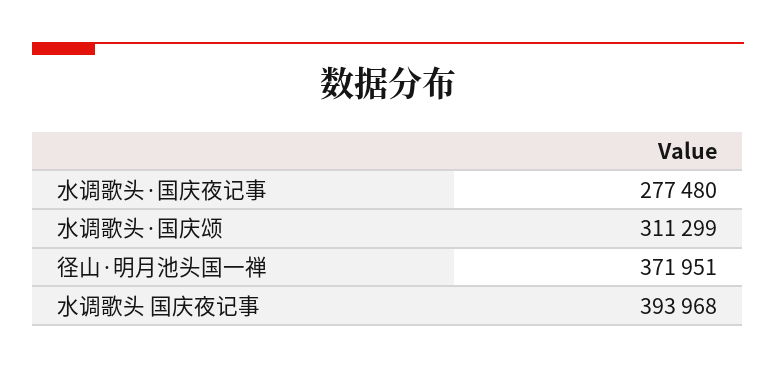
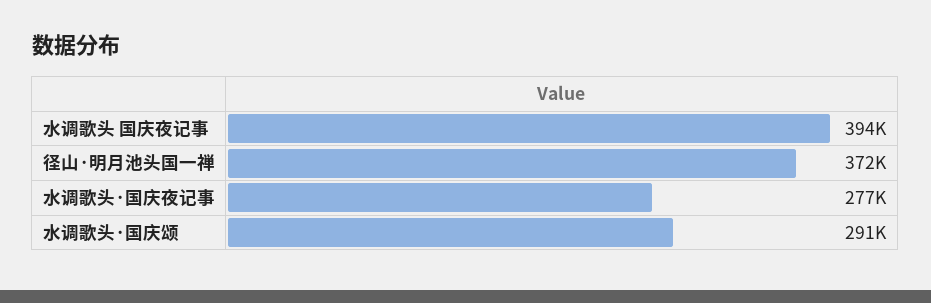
水调歌头·国庆颂: 311299 -> 291000

